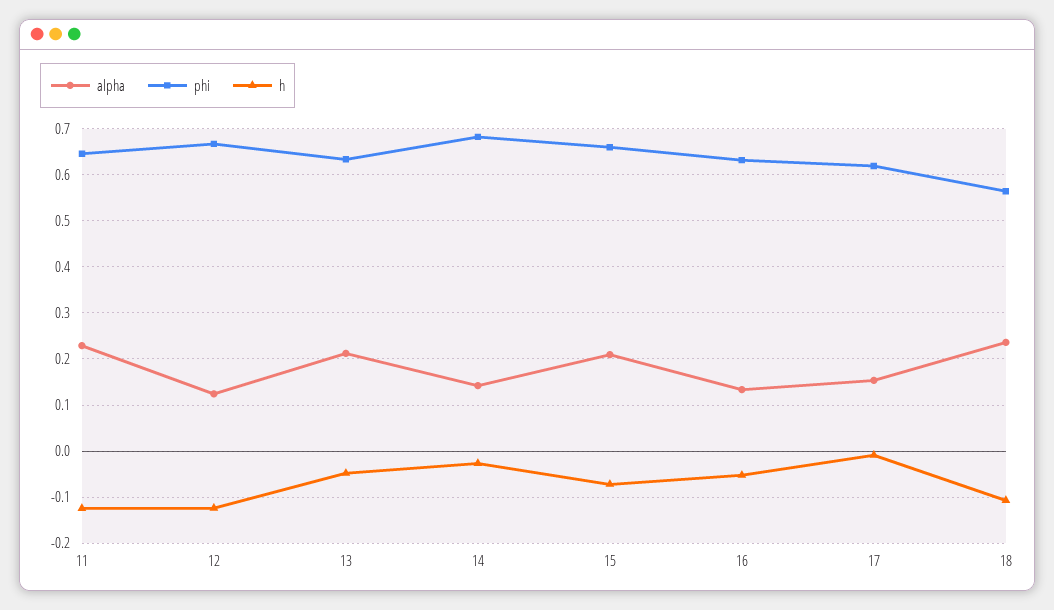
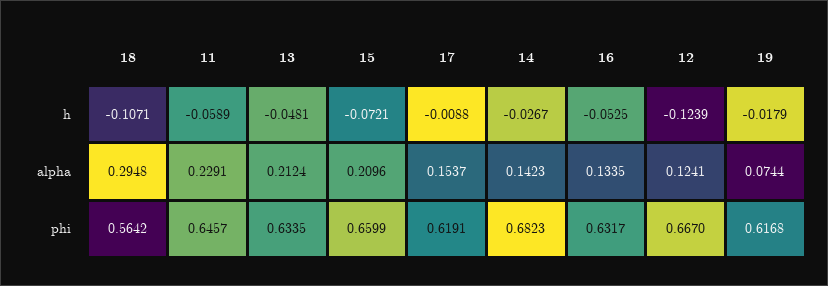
h, 11: -0.12 -> -0.0589
alpha, 18: 0.24 -> 0.2948
h, 19: none -> -0.0179
alpha, 19: none -> 0.0744
phi, 19: none -> 0.6168

